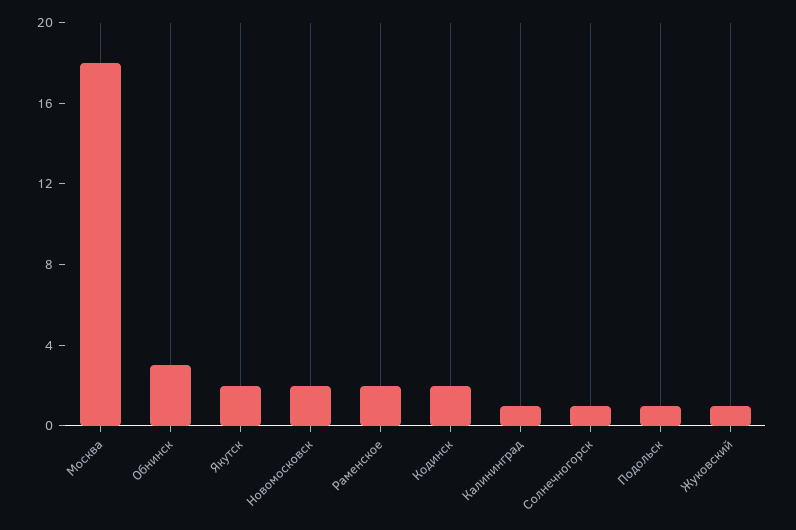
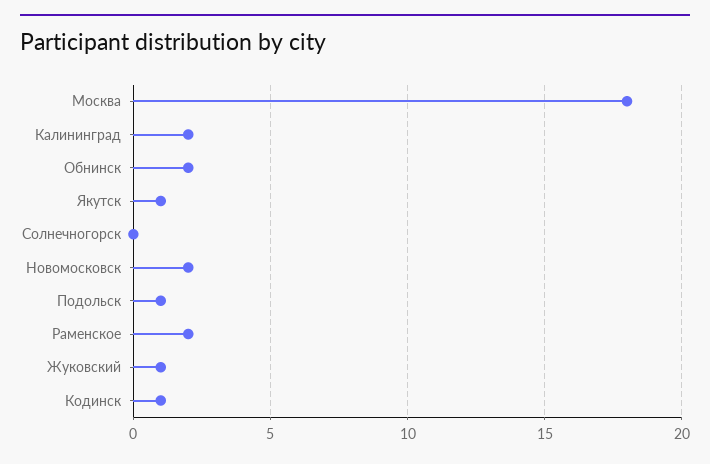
Обнинск: 3 -> 2
Якутск: 2 -> 1
Кодинск: 2 -> 1
Калининград: 1 -> 2
Солнечногорск: 1 -> 0

